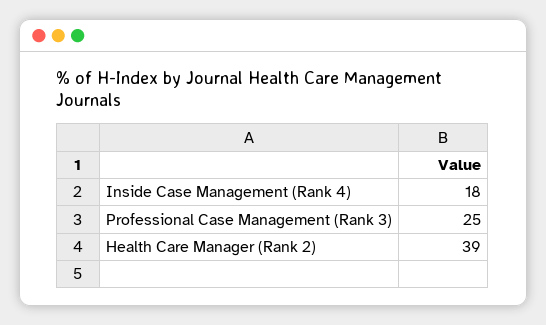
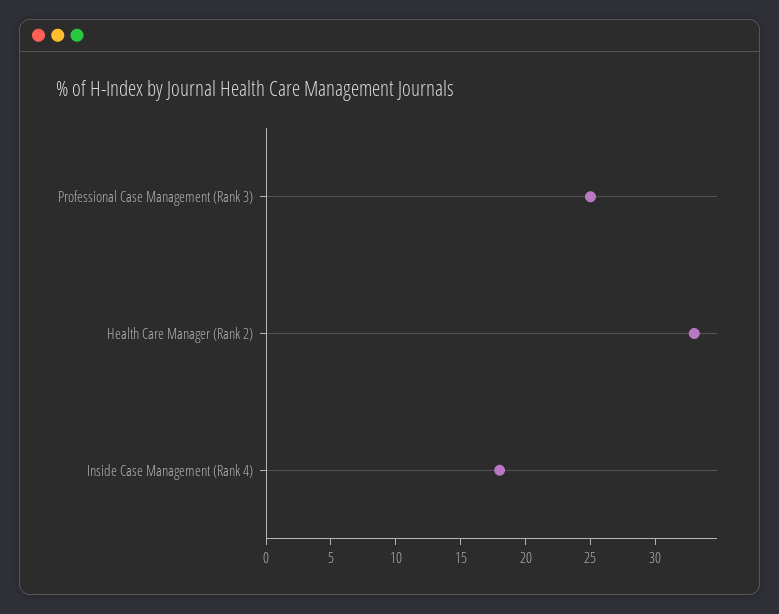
Health Care Manager (Rank 2): 39 -> 33

